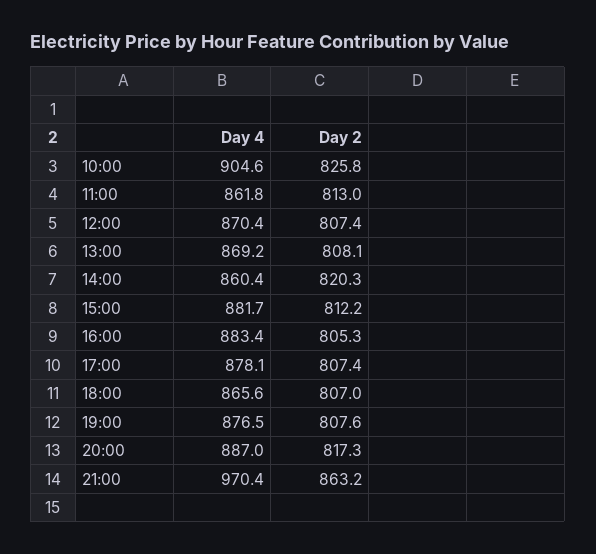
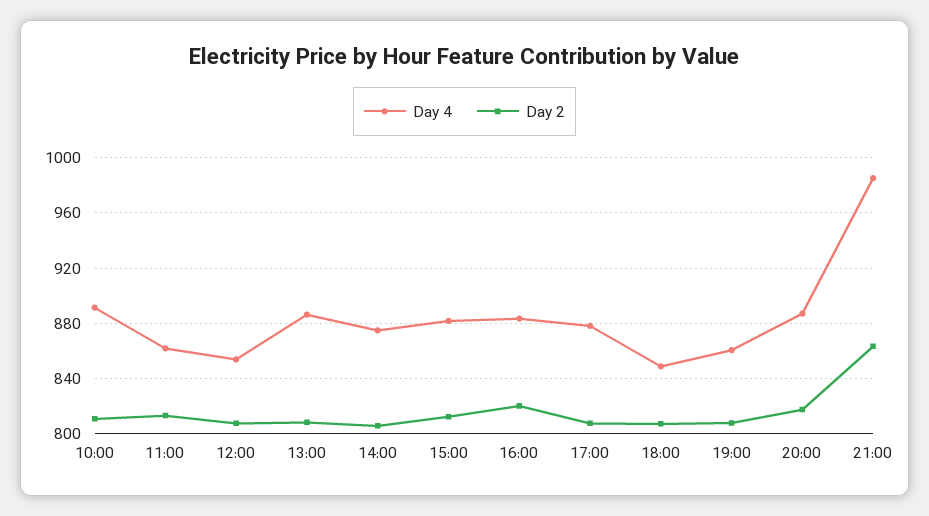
Day 4, 10:00: 904.6 -> 890
Day 2, 10:00: 825.8 -> 810
Day 4, 12:00: 870.4 -> 855
Day 4, 13:00: 869.2 -> 885
Day 4, 14:00: 860.4 -> 875
Day 2, 14:00: 820.3 -> 805
Day 2, 16:00: 805.3 -> 820
Day 4, 18:00: 865.6 -> 850
Day 4, 19:00: 876.5 -> 860
Day 4, 21:00: 970.4 -> 985

